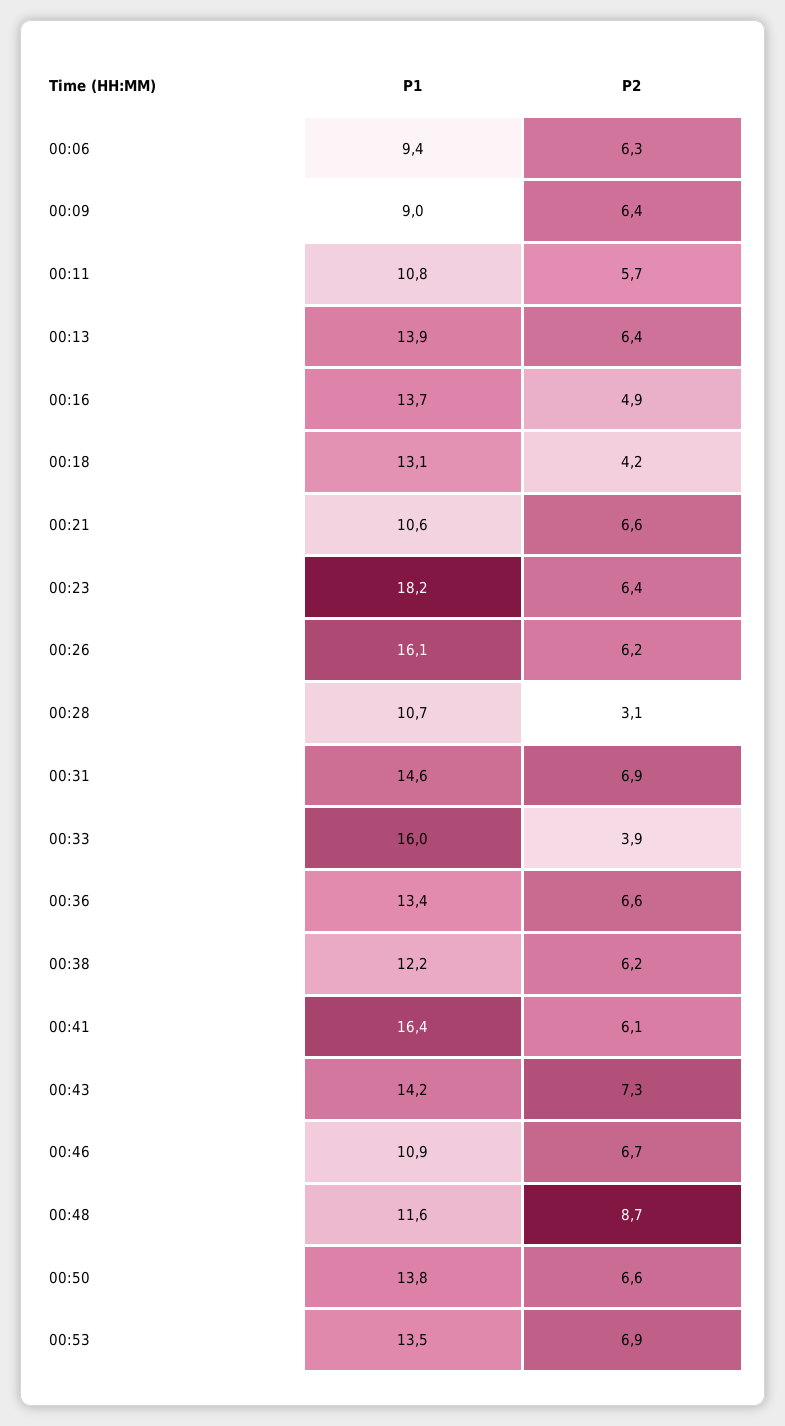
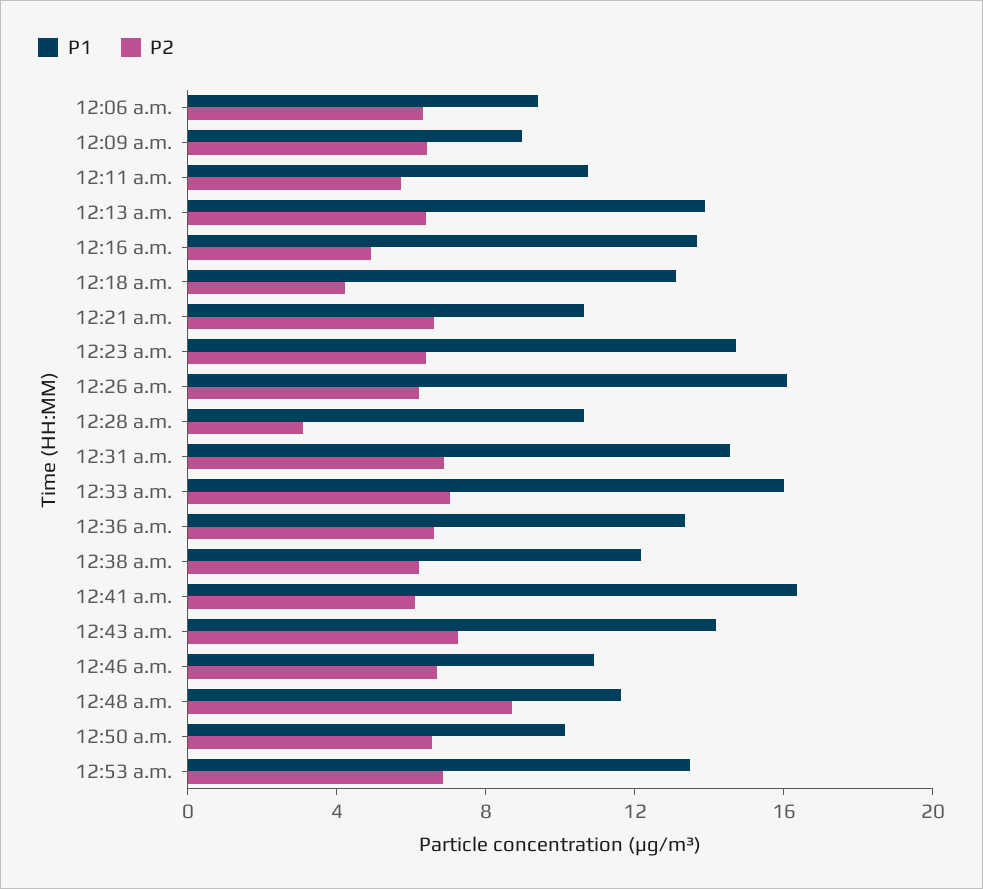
P1, 00:23: 18.2 -> 15
P2, 00:33: 3.9 -> 7
P1, 00:50: 13.8 -> 10

